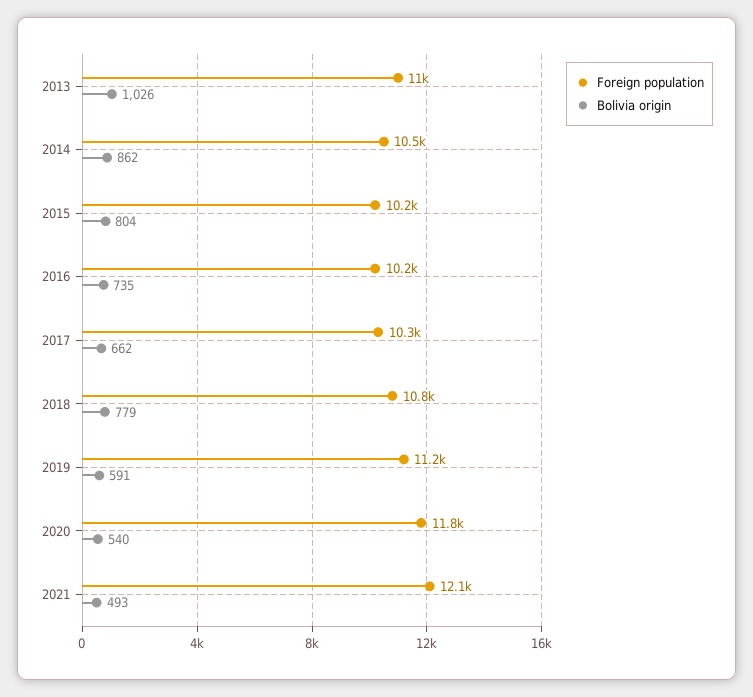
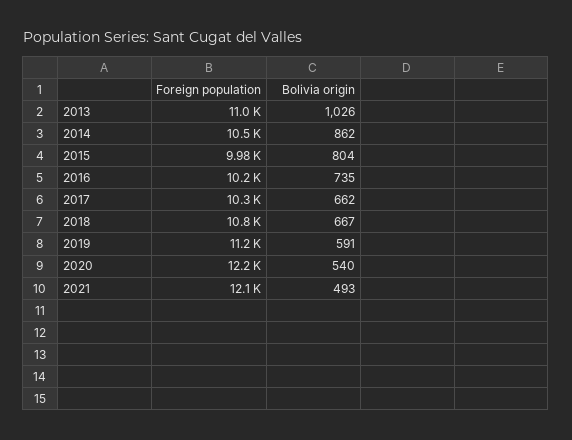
Foreign population, 2015: 10200 -> 9980
Bolivia origin, 2018: 779 -> 667
Foreign population, 2020: 11800 -> 12200

